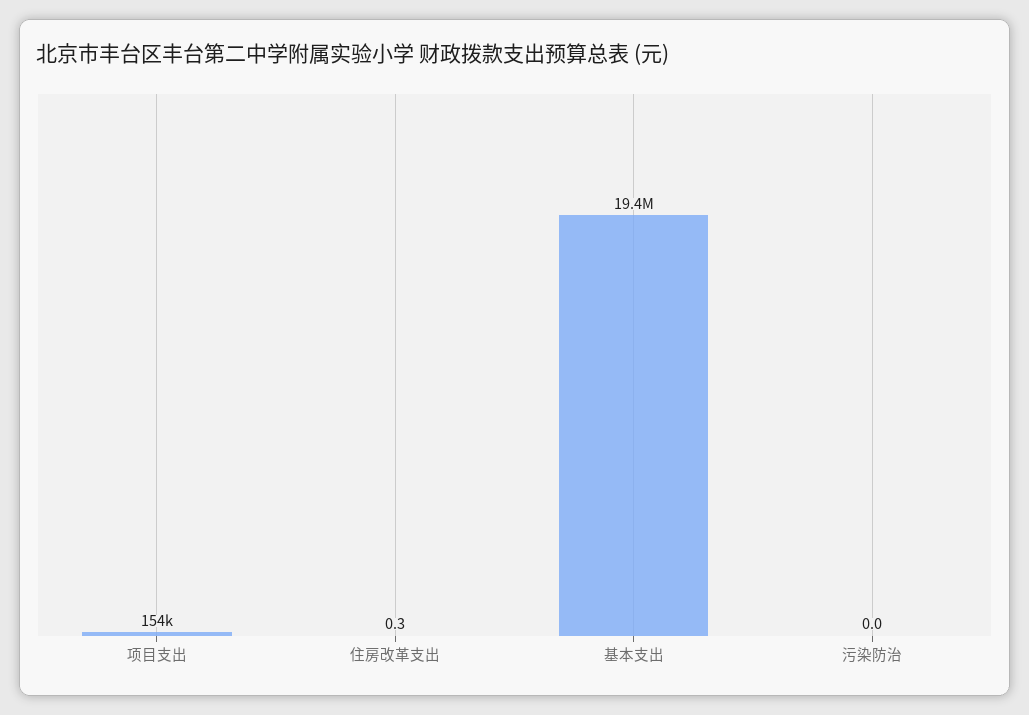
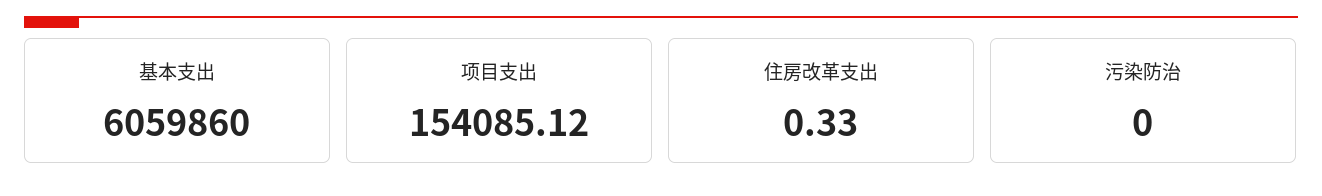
基本支出: 19400000 -> 6059860

